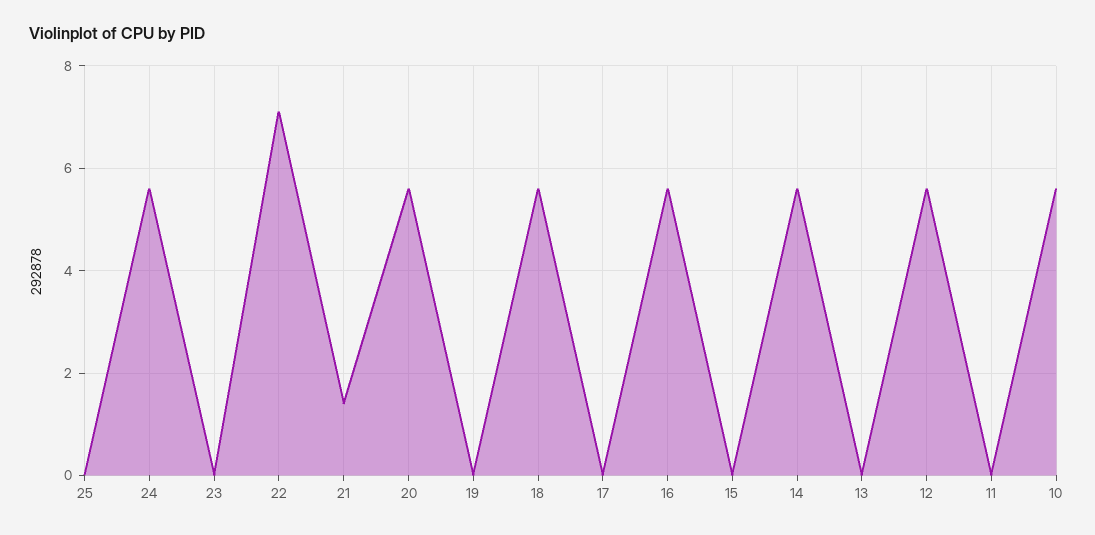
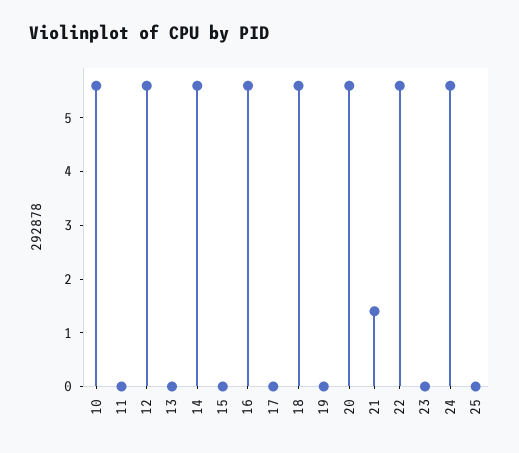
22: 7 -> 5.5

